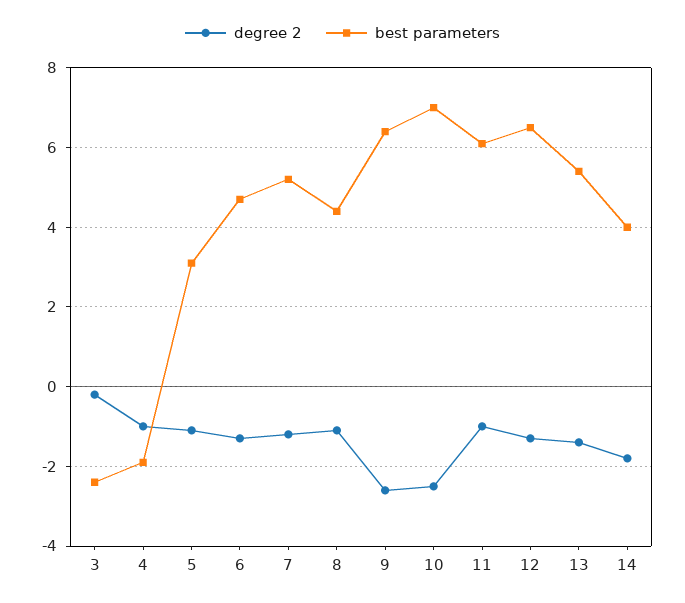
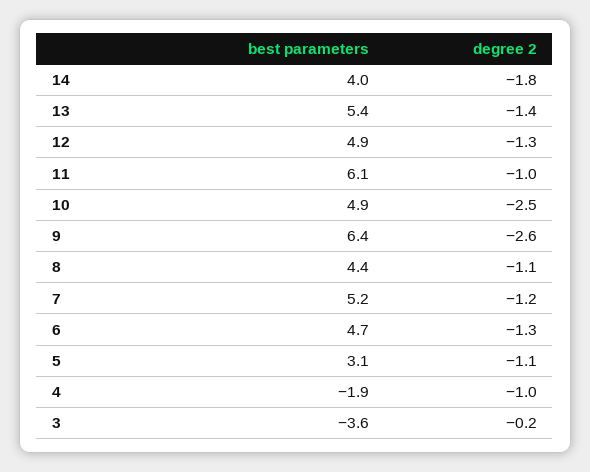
best parameters, 3: -2.5 -> -3.6
best parameters, 10: 7 -> 4.9
best parameters, 12: 6.5 -> 4.9

